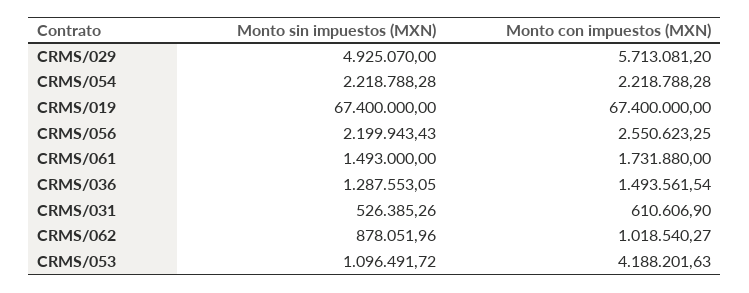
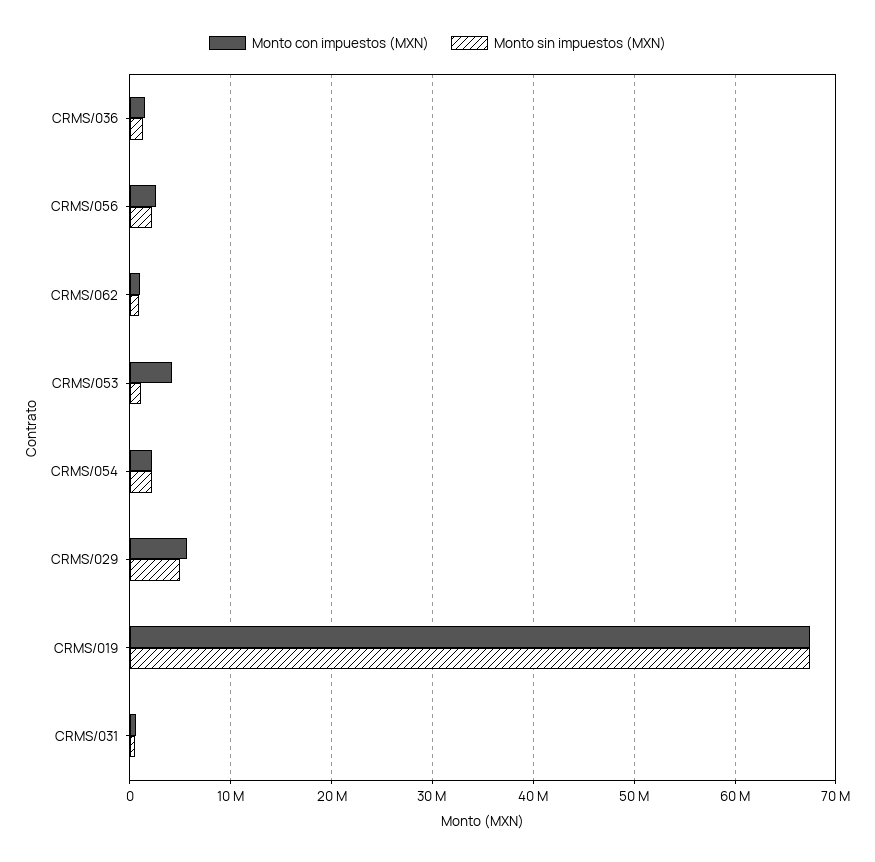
Monto sin impuestos (MXN), CRMS/061: 1493000 -> none
Monto con impuestos (MXN), CRMS/061: 1731880 -> none

